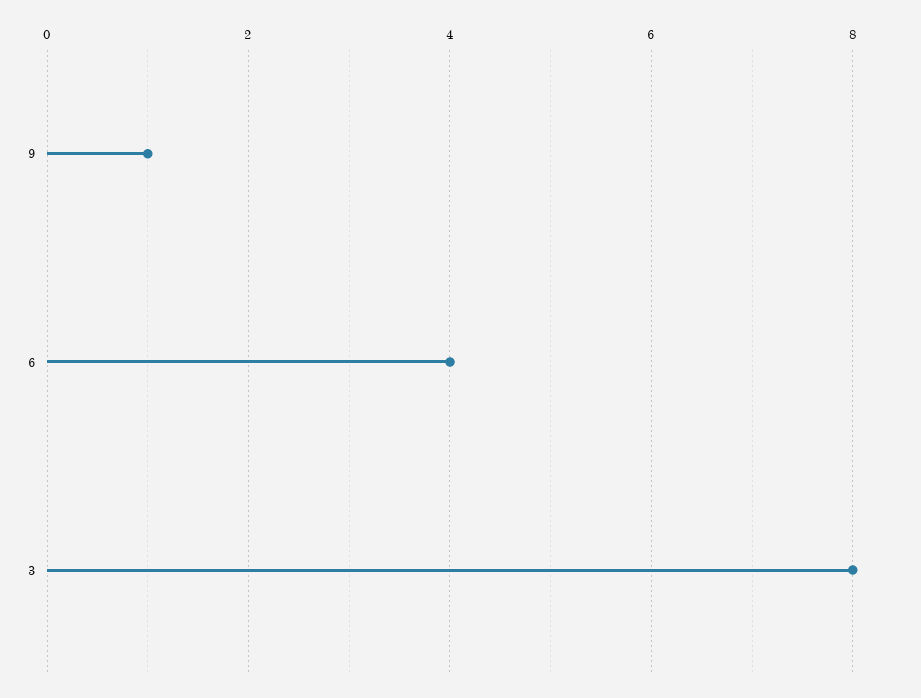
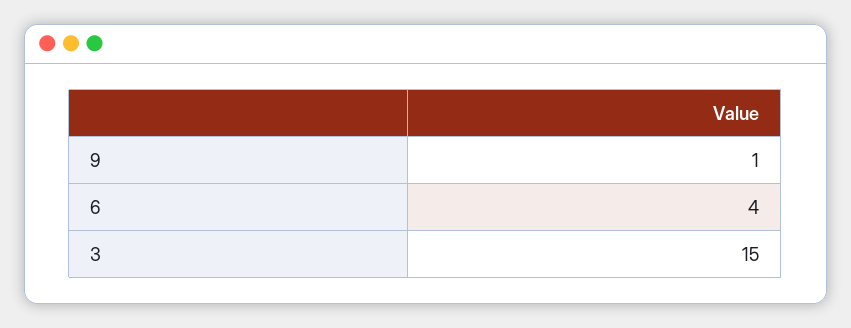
3: 8 -> 15

